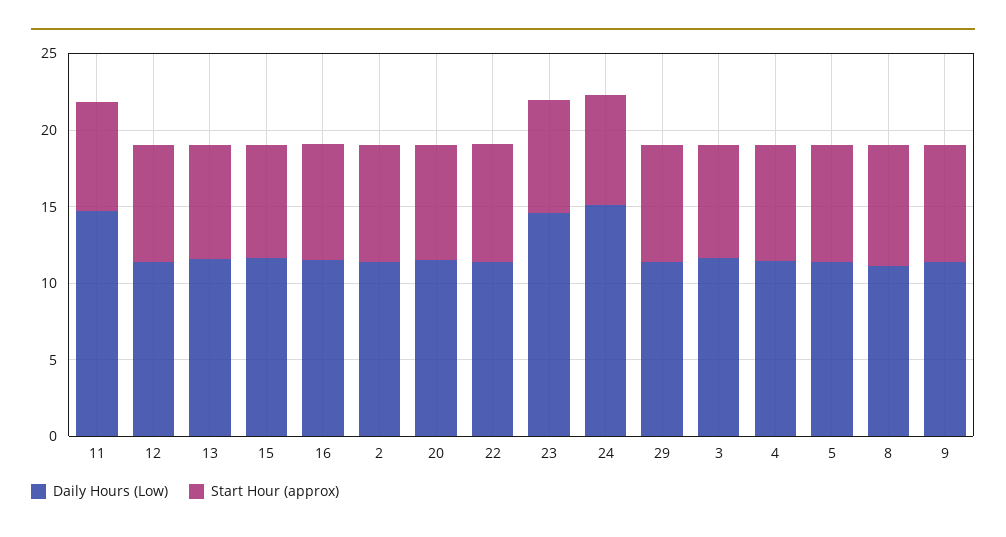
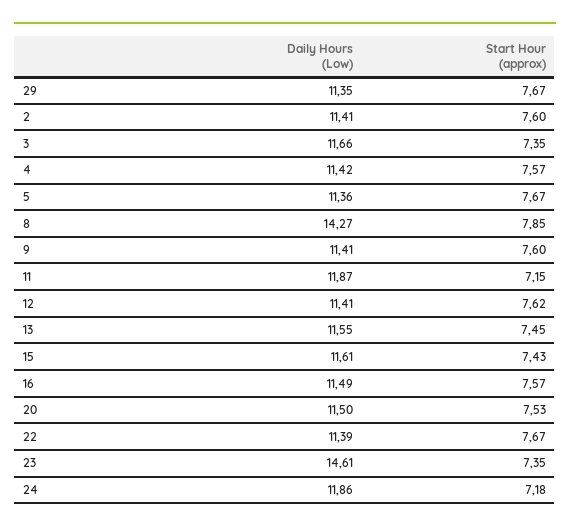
Daily Hours (Low), 11: 15 -> 11.87
Daily Hours (Low), 24: 15 -> 11.86
Daily Hours (Low), 8: 11 -> 14.27

